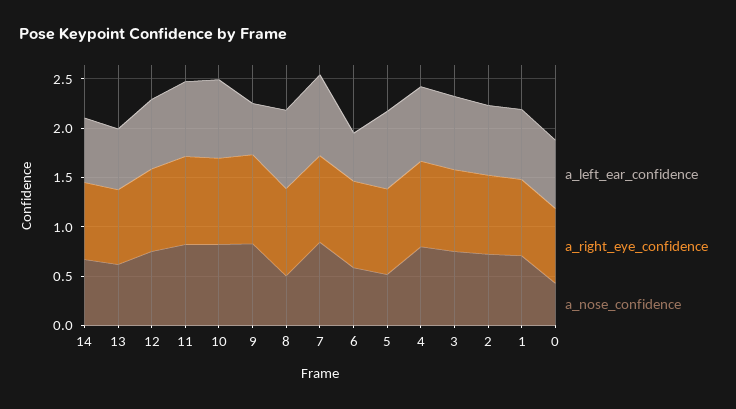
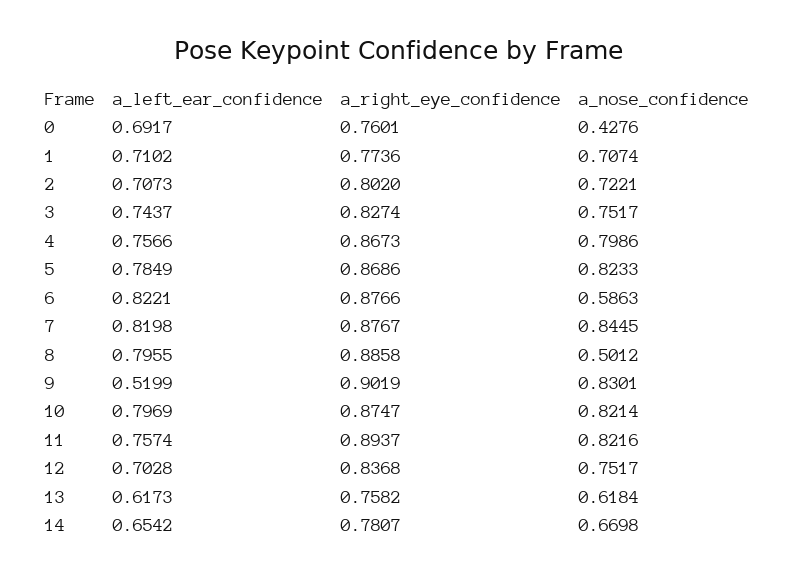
a_left_ear_confidence, 6: 0.5 -> 0.8221
a_nose_confidence, 5: 0.5 -> 0.8233

